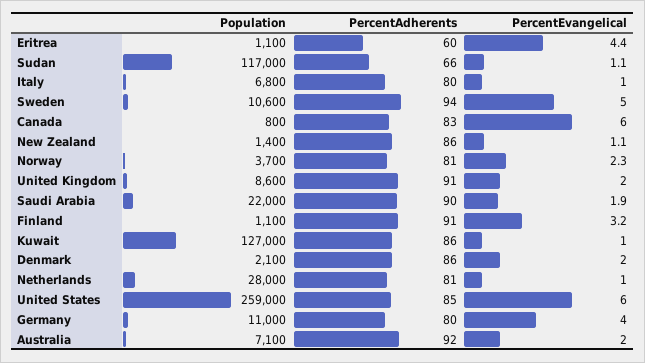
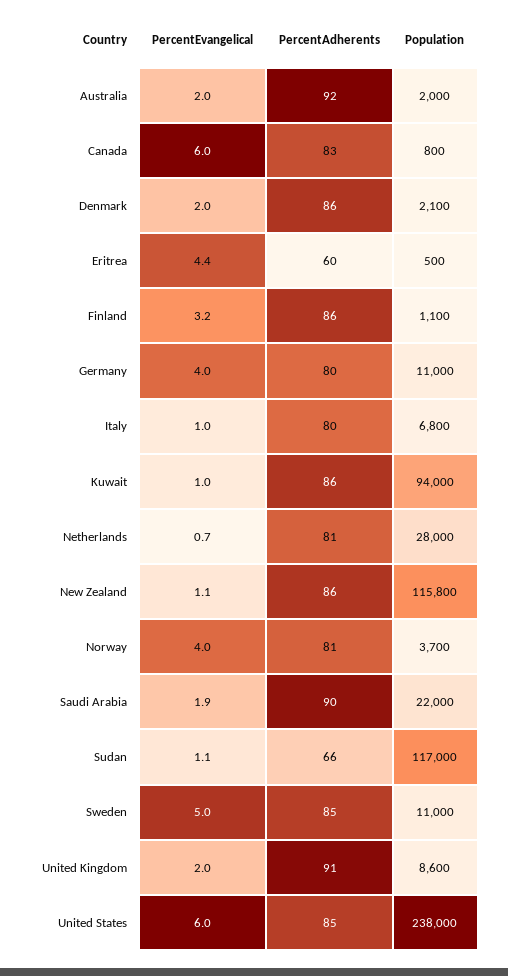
Population, Eritrea: 1100 -> 500
Population, Sweden: 10600 -> 11000
PercentAdherents, Sweden: 94 -> 85
Population, New Zealand: 1400 -> 115800
PercentEvangelical, Norway: 2.3 -> 4
PercentAdherents, Finland: 91 -> 86
Population, Kuwait: 127000 -> 94000
PercentEvangelical, Netherlands: 1 -> 0.7
Population, United States: 259000 -> 238000
Population, Australia: 7100 -> 2000

